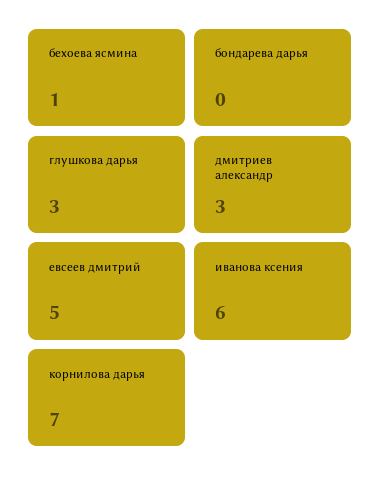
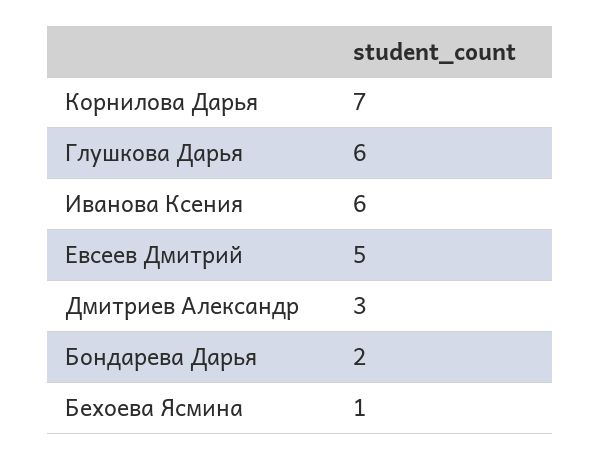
бондарева дарья: 0 -> 2
глушкова дарья: 3 -> 6

